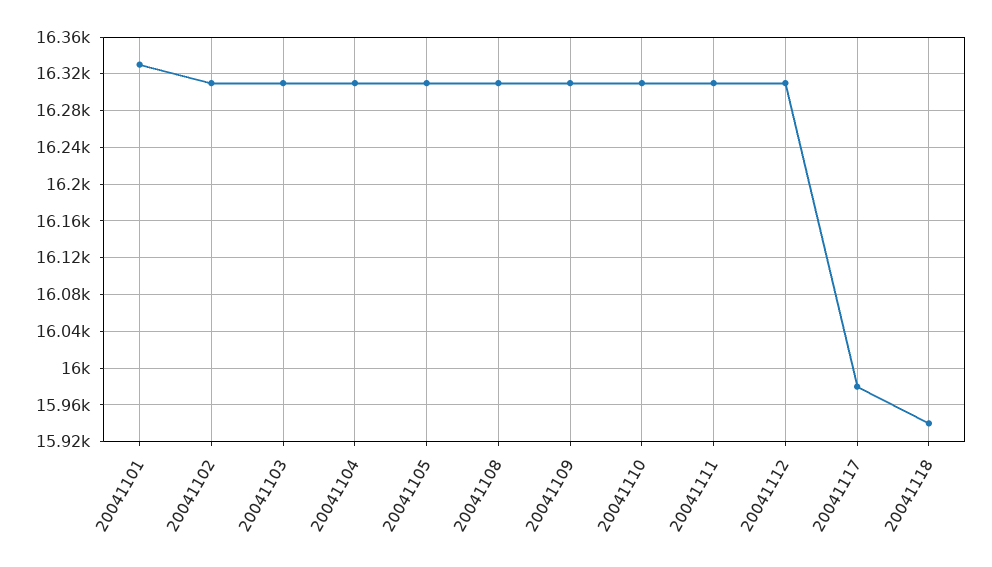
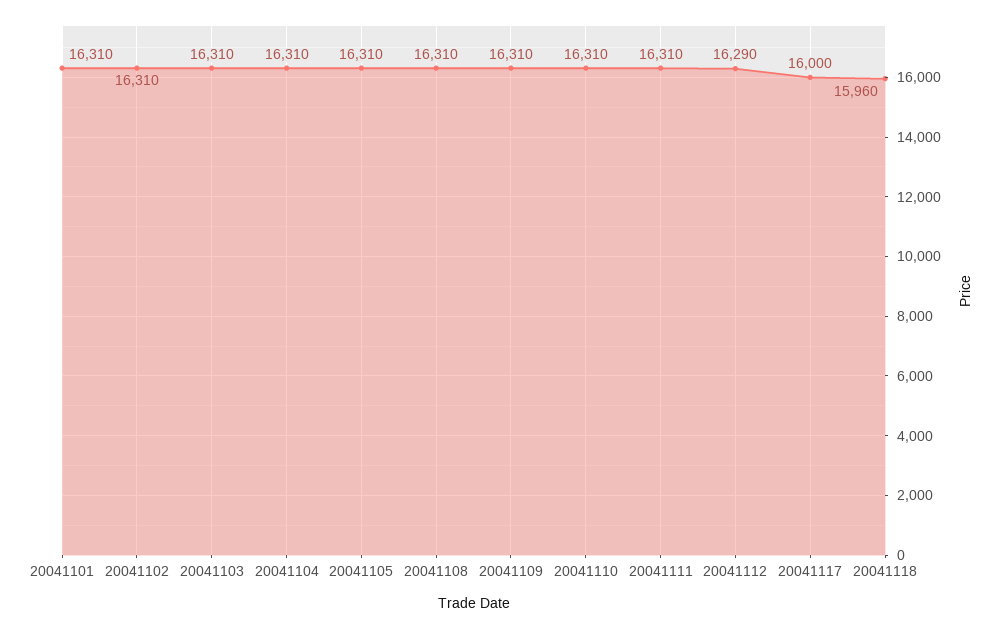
20041101: 16330 -> 16310
20041112: 16310 -> 16290
20041117: 15980 -> 16000
20041118: 15940 -> 15960

